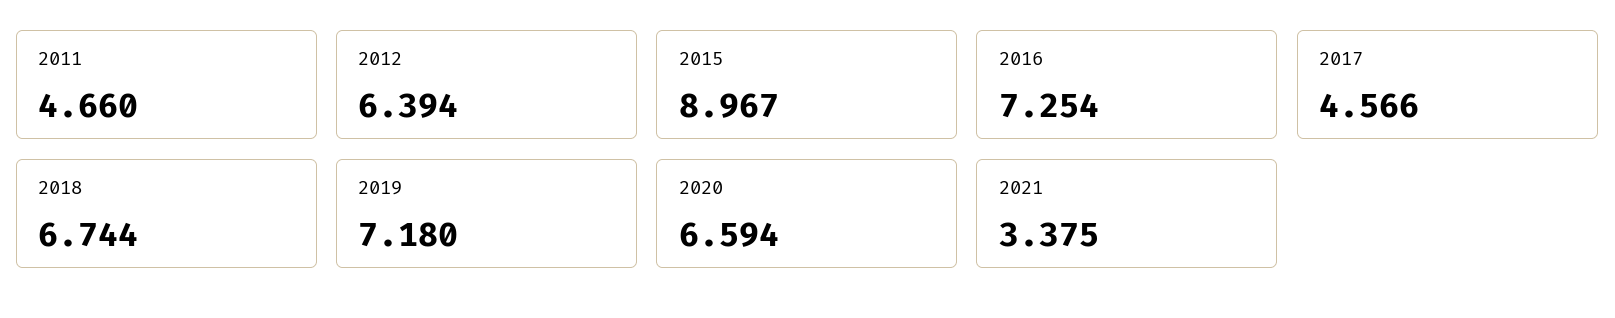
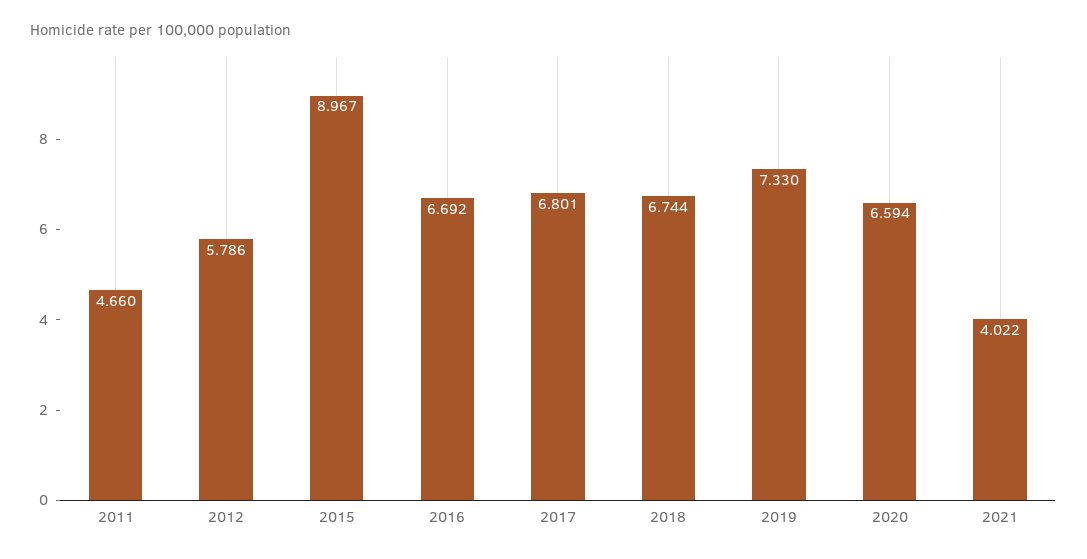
2012: 6.394 -> 5.786
2016: 7.254 -> 6.692
2017: 4.566 -> 6.801
2019: 7.18 -> 7.33
2021: 3.375 -> 4.022

